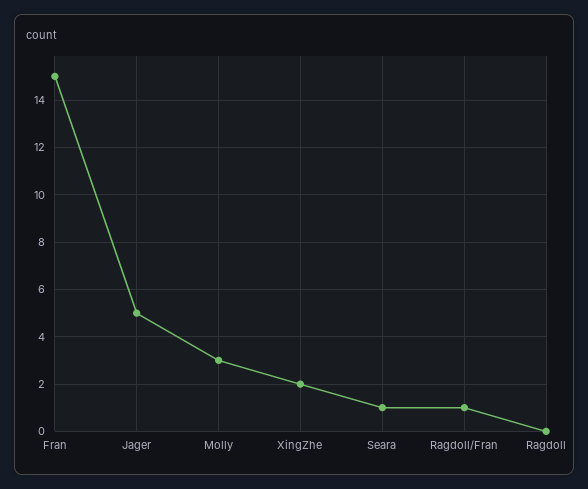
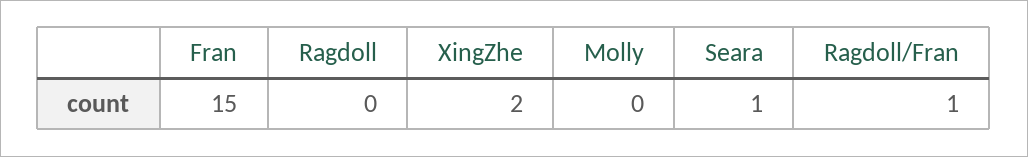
Jager: 5 -> none
Molly: 3 -> 0

